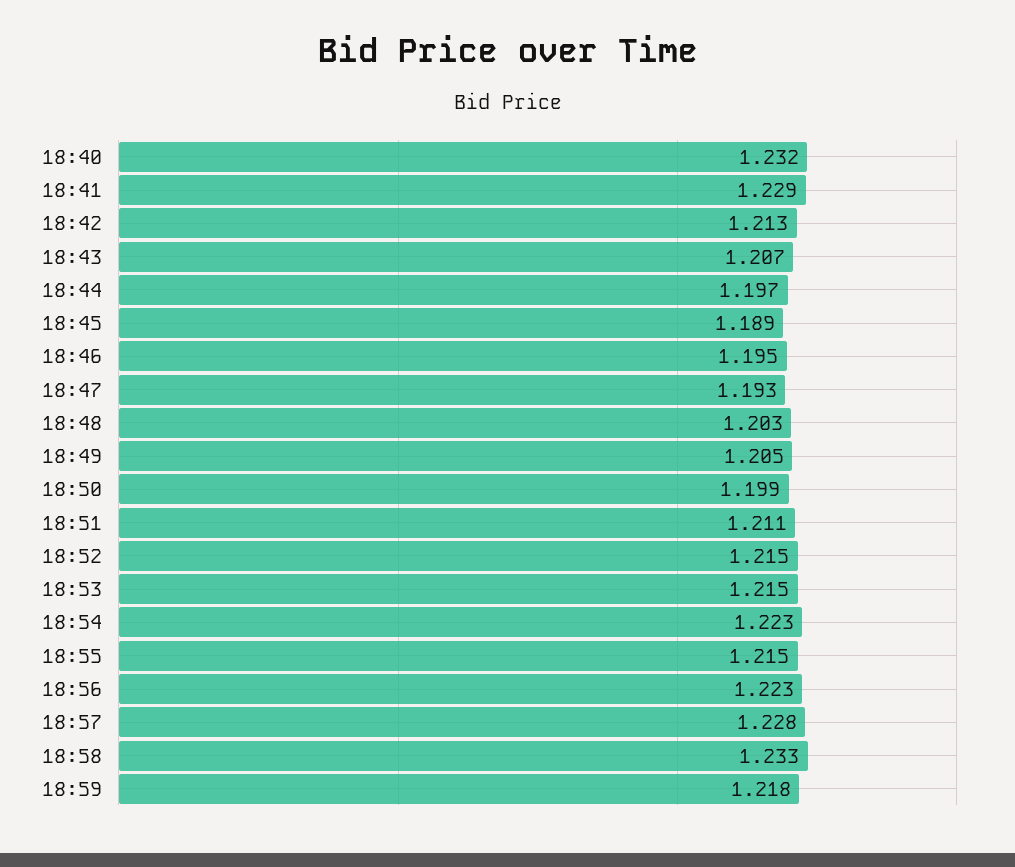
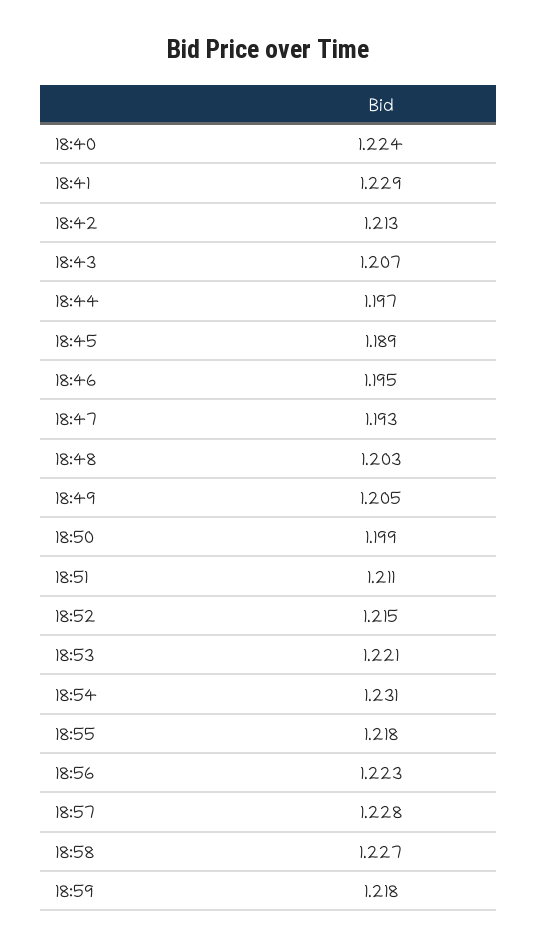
18:40: 1.232 -> 1.224
18:53: 1.215 -> 1.221
18:54: 1.223 -> 1.231
18:55: 1.215 -> 1.218
18:58: 1.233 -> 1.227

